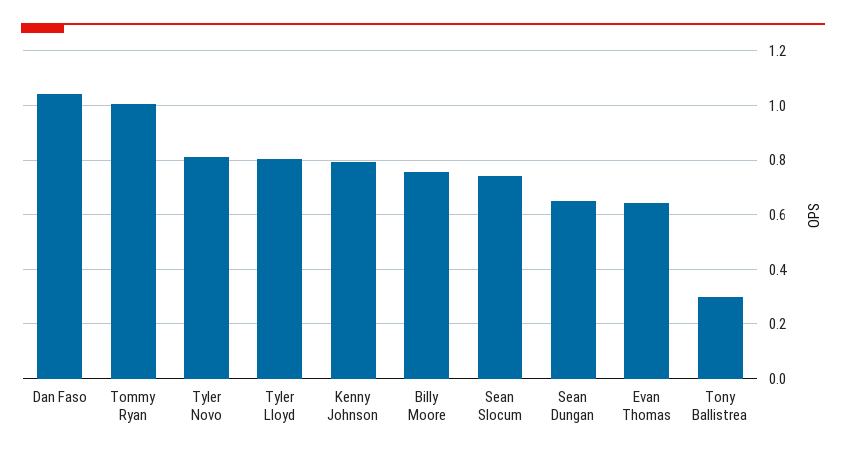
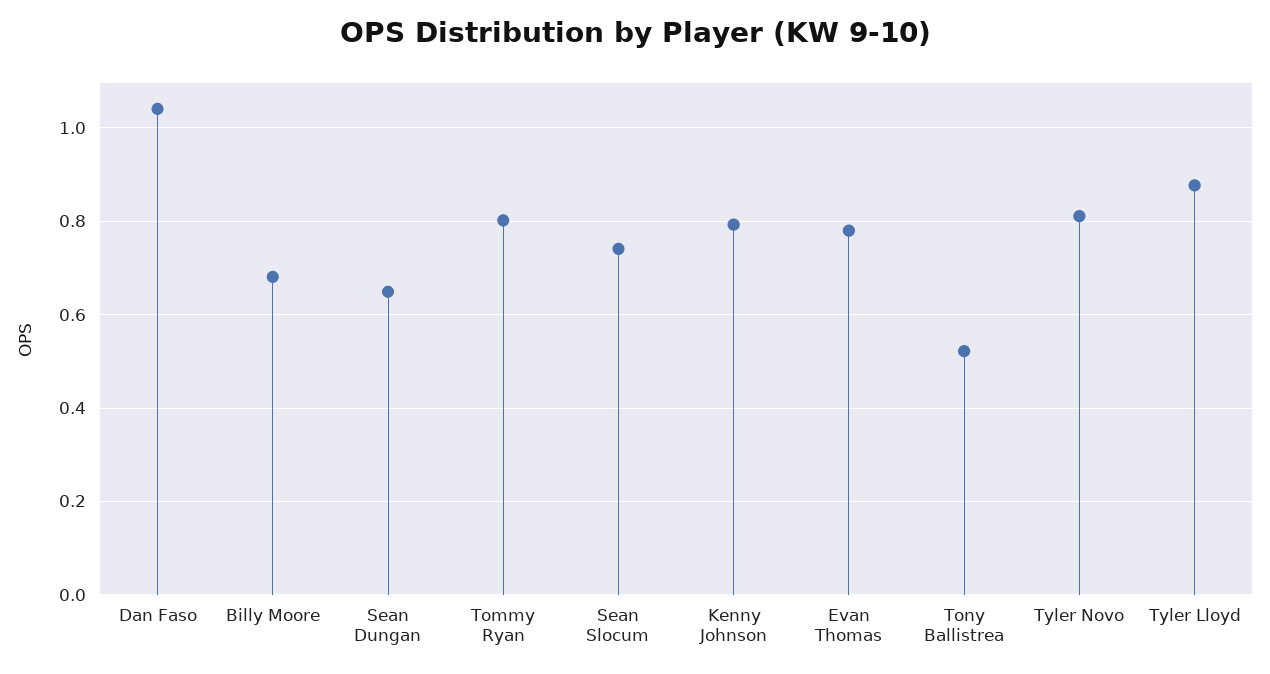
Tommy Ryan: 1 -> 0.8
Tyler Lloyd: 0.8 -> 0.88
Billy Moore: 0.75 -> 0.68
Evan Thomas: 0.65 -> 0.78
Tony Ballistrea: 0.3 -> 0.52

